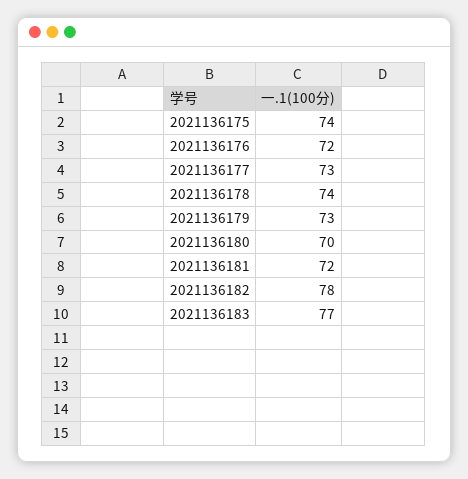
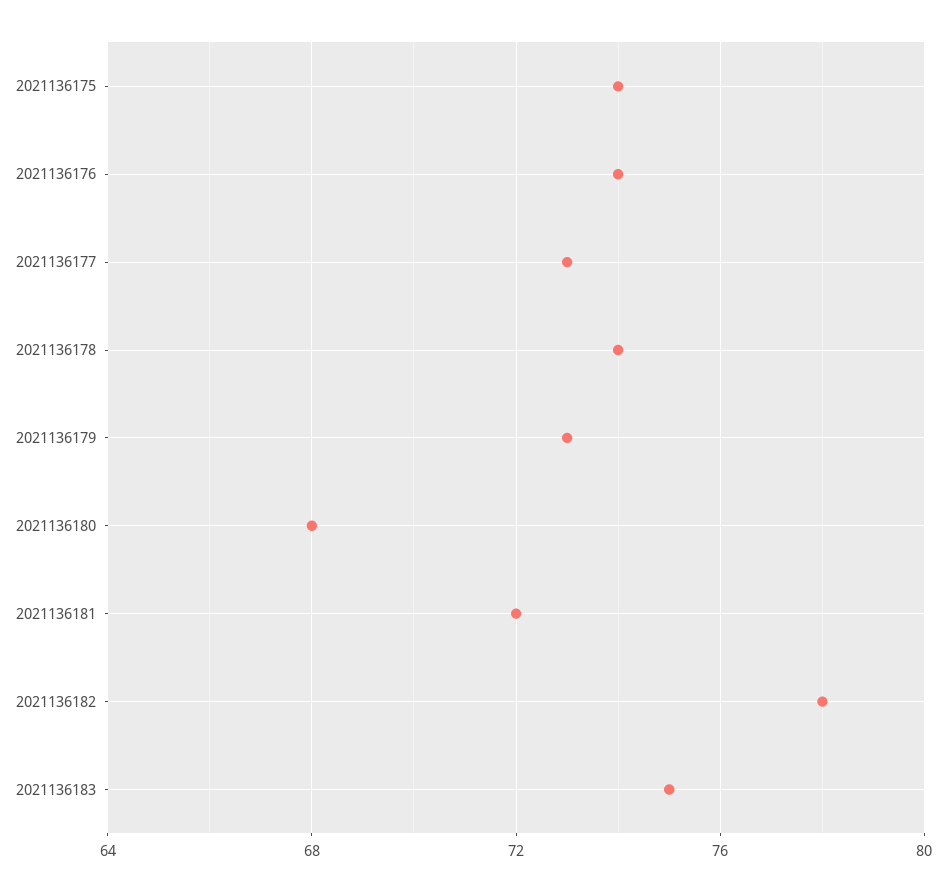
2021136176: 72 -> 74
2021136180: 70 -> 68
2021136183: 77 -> 75

